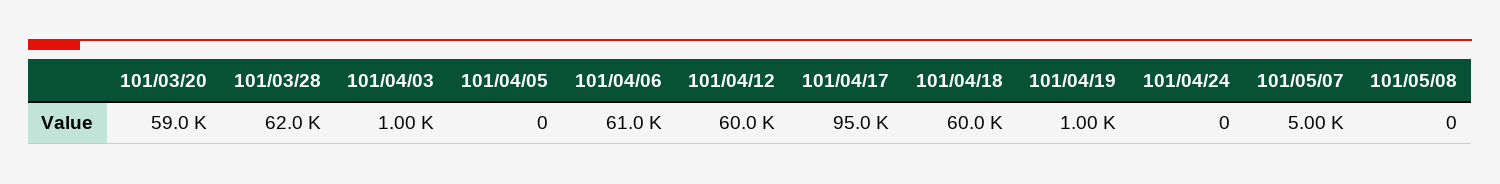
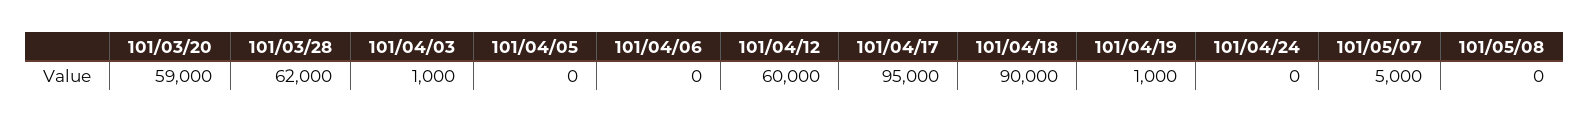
101/04/06: 61000 -> 0
101/04/18: 60000 -> 90000

